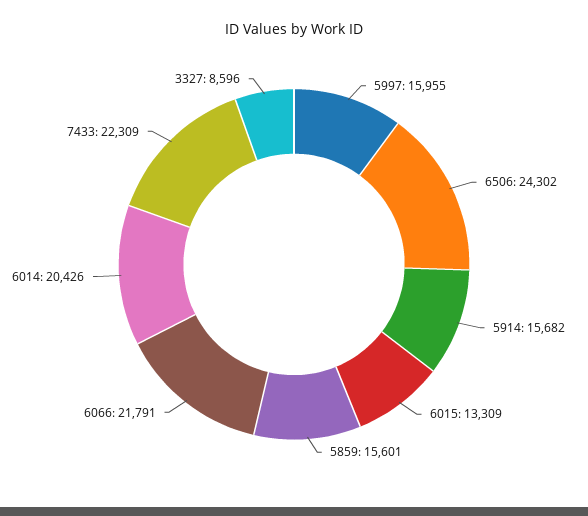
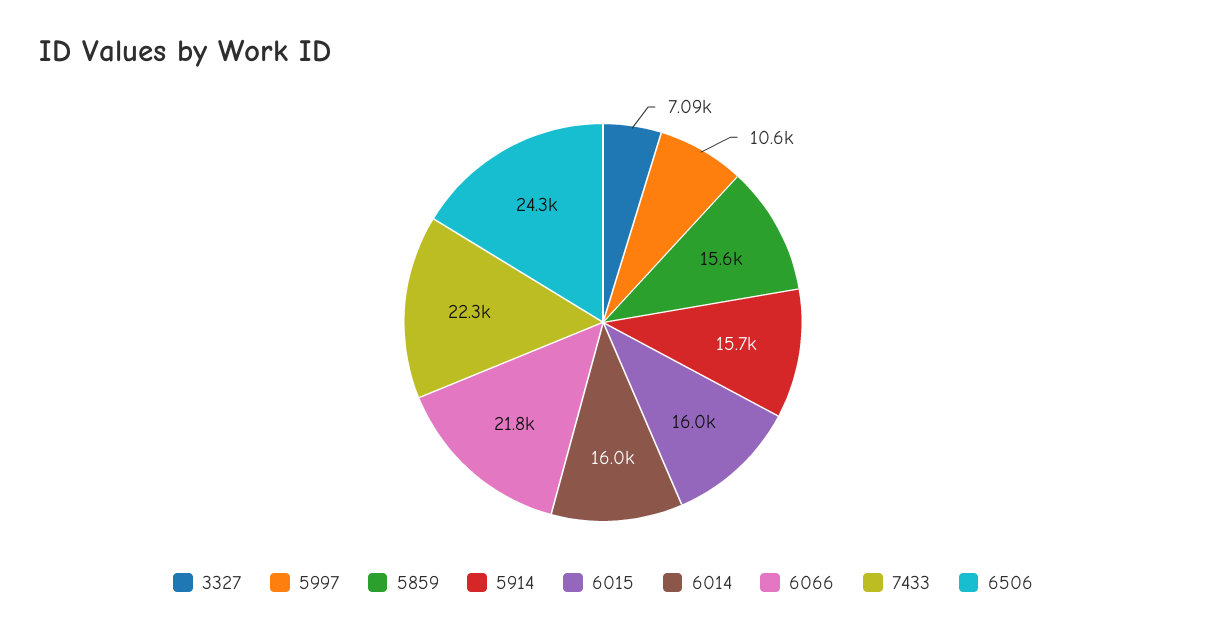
5997: 15955 -> 10600
6015: 13309 -> 16000
6014: 20426 -> 16000
3327: 8596 -> 7090

